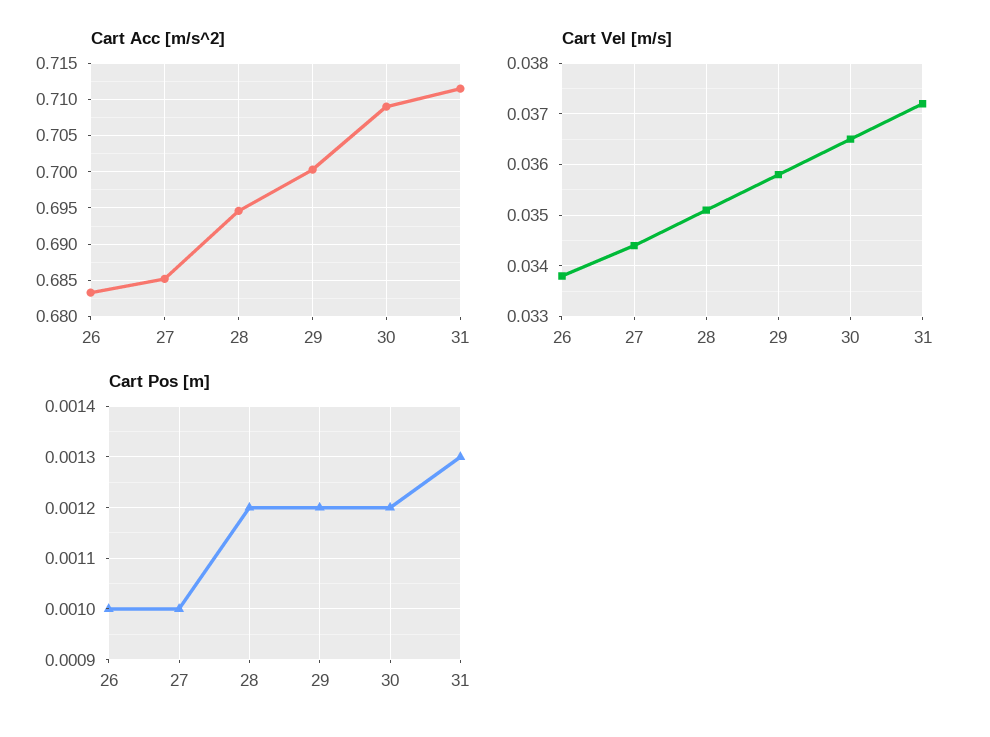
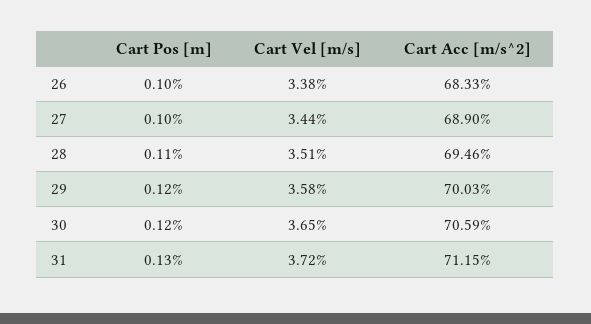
Cart Acc [m/s^2], 27: 0.685 -> 0.689
Cart Acc [m/s^2], 30: 0.709 -> 0.7059
Cart Pos [m], 28: 0.0012 -> 0.0011

